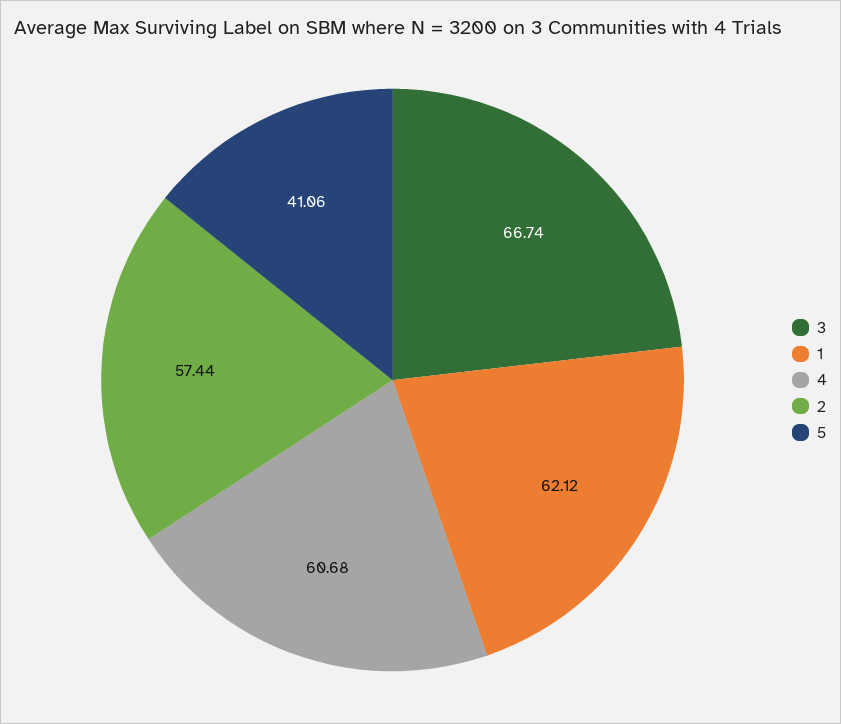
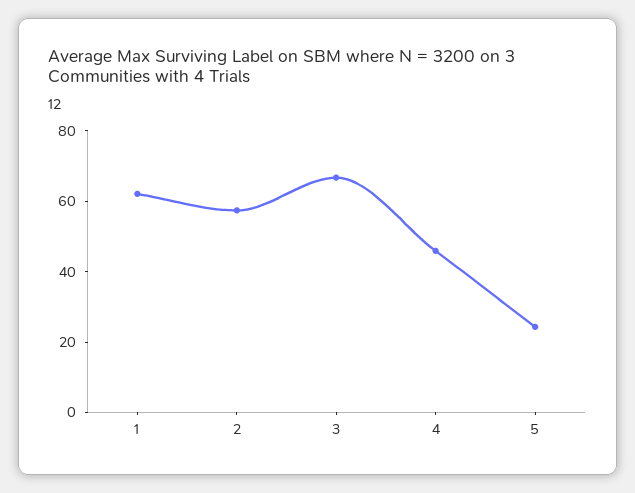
4: 60.68 -> 45
5: 41.06 -> 25

